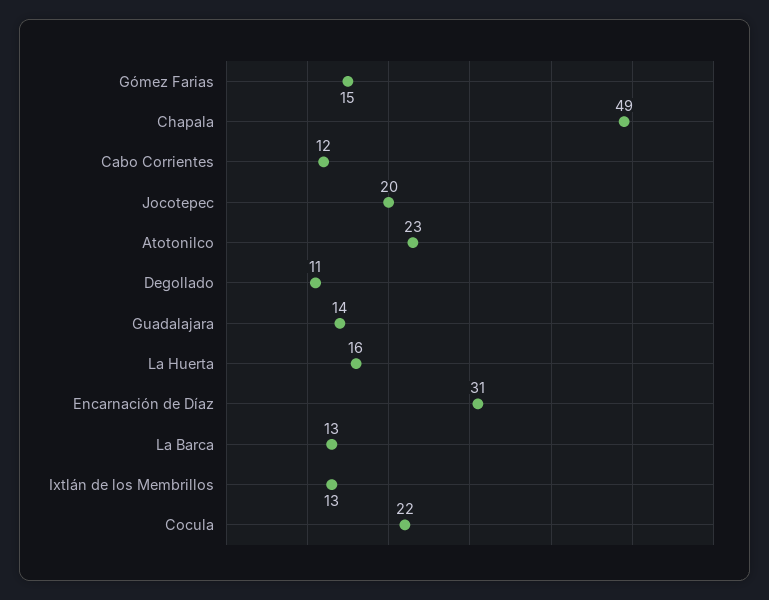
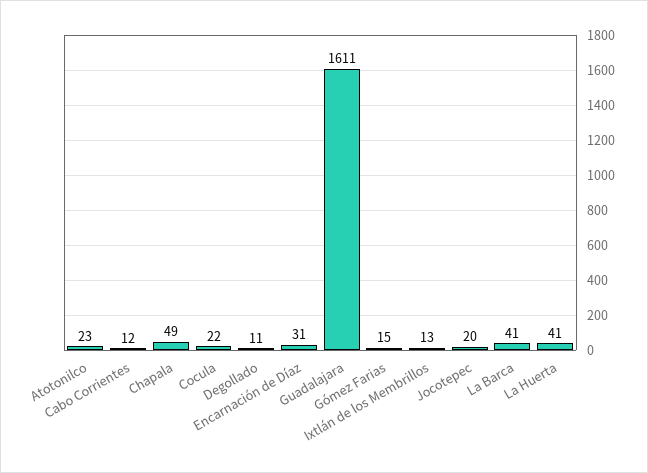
Guadalajara: 14 -> 1611
La Huerta: 16 -> 41
La Barca: 13 -> 41

